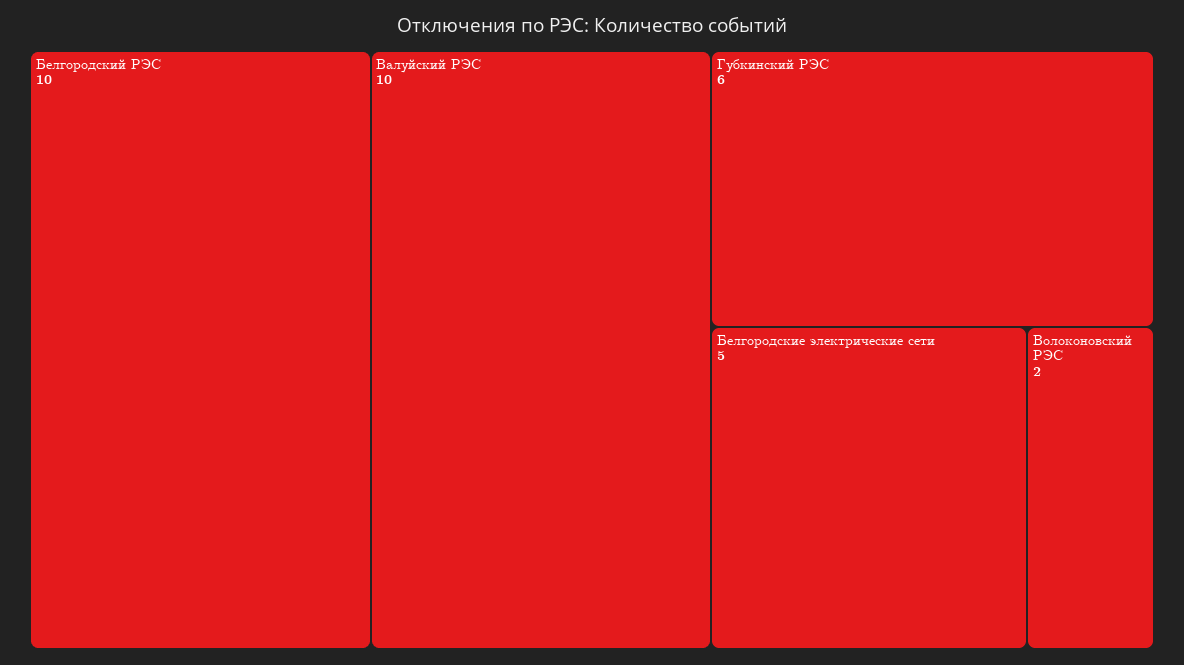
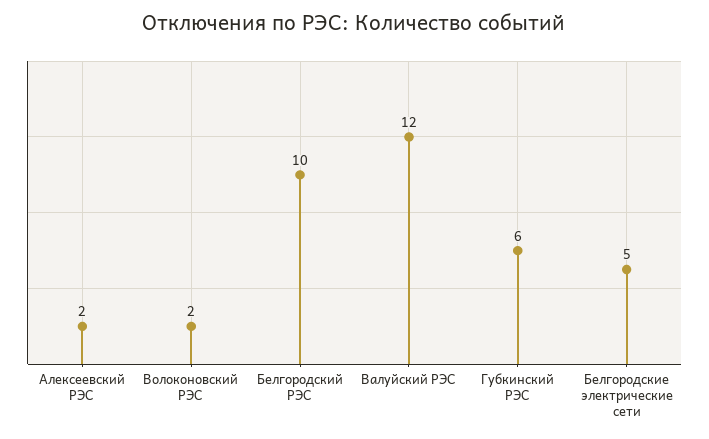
Валуйский РЭС: 10 -> 12
Алексеевский РЭС: none -> 2

